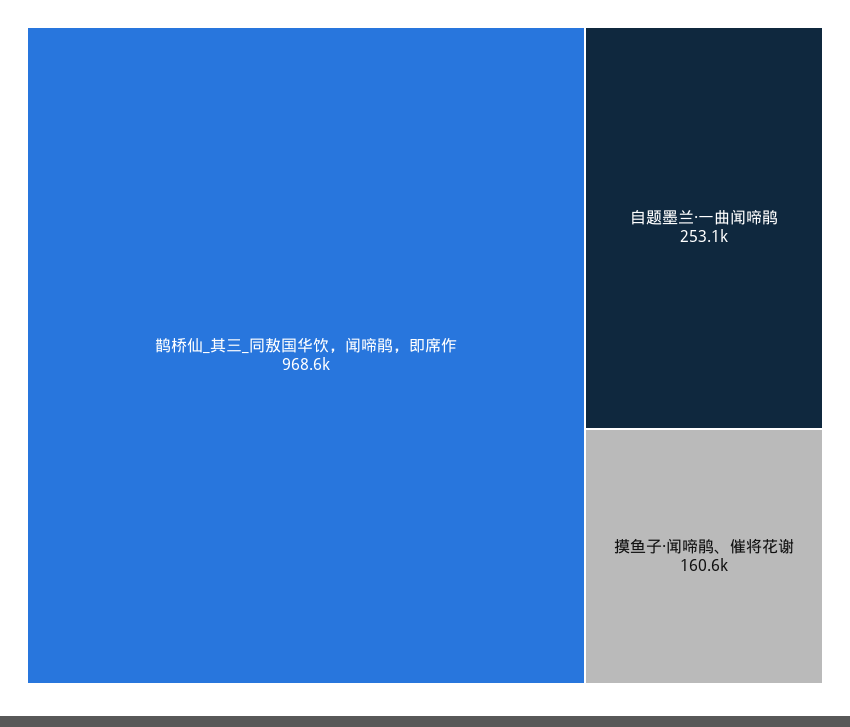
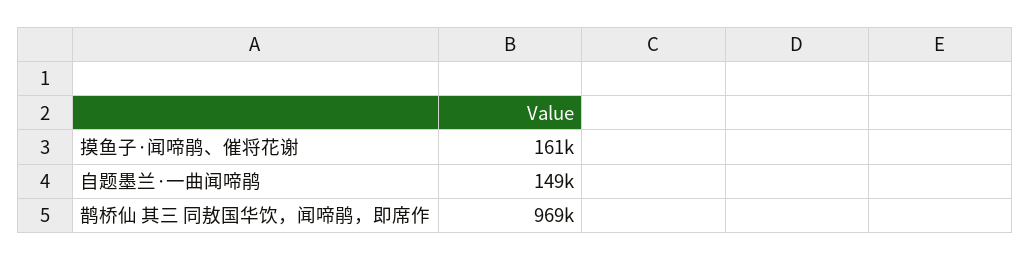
自题墨兰·一曲闻啼鹃: 253100 -> 149000

